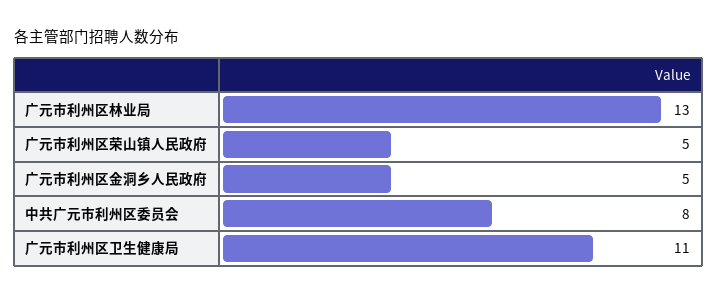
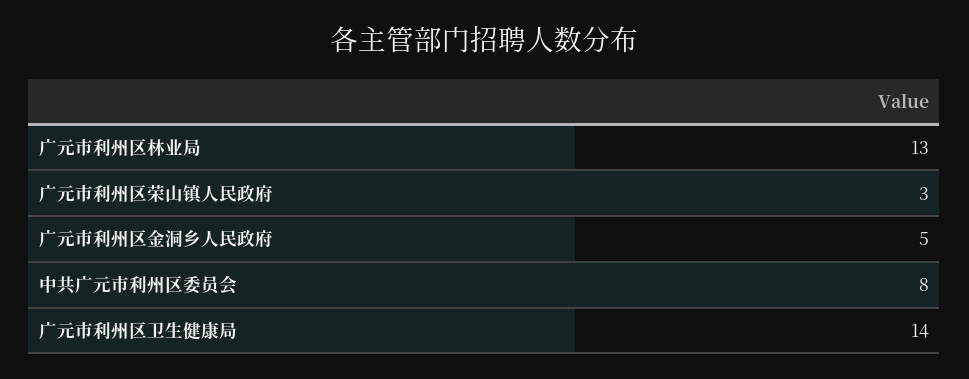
广元市利州区荣山镇人民政府: 5 -> 3
广元市利州区卫生健康局: 11 -> 14

